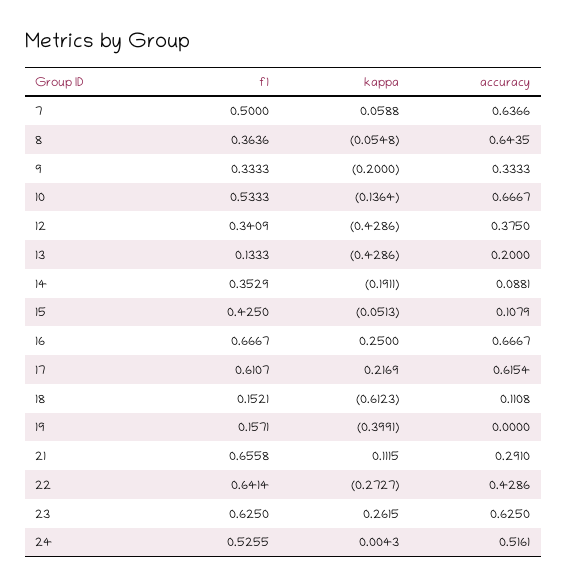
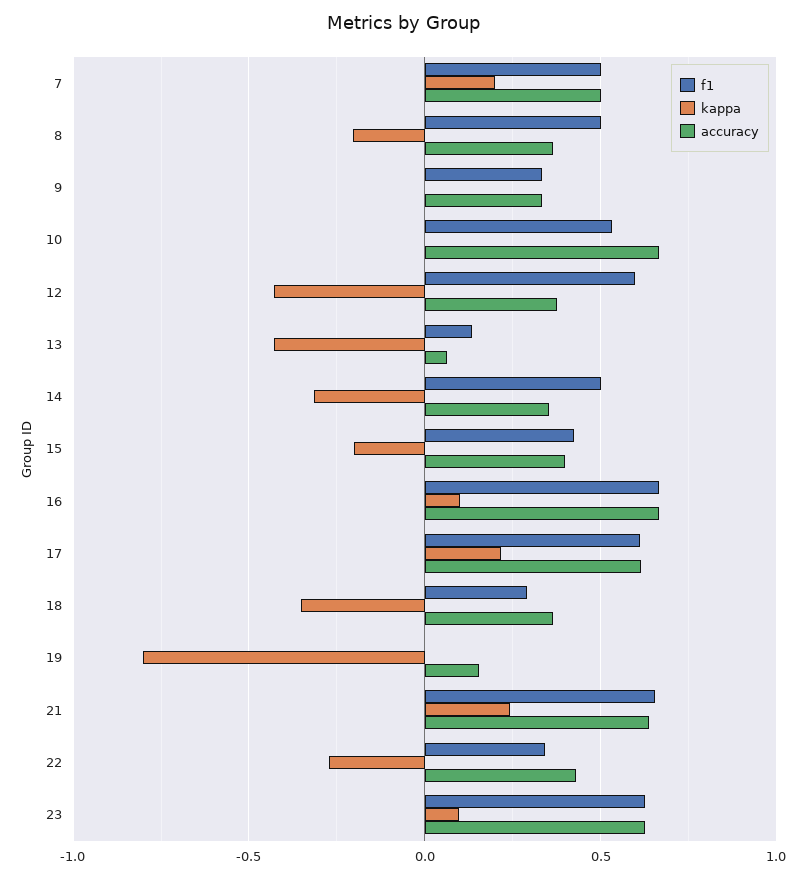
kappa, 7: 0.0588 -> 0.2
accuracy, 7: 0.6366 -> 0.5
f1, 8: 0.3636 -> 0.5
kappa, 8: -0.0548 -> -0.2
accuracy, 8: 0.6435 -> 0.35
kappa, 9: -0.2 -> 0
kappa, 10: -0.1364 -> 0
f1, 12: 0.3409 -> 0.6
accuracy, 13: 0.2 -> 0.05
f1, 14: 0.3529 -> 0.5
kappa, 14: -0.1911 -> -0.3
accuracy, 14: 0.0881 -> 0.35
kappa, 15: -0.0513 -> -0.2
accuracy, 15: 0.1079 -> 0.4
kappa, 16: 0.25 -> 0.1
f1, 18: 0.1521 -> 0.3
kappa, 18: -0.6123 -> -0.35
accuracy, 18: 0.1108 -> 0.35
f1, 19: 0.1571 -> 0
kappa, 19: -0.3991 -> -0.8
accuracy, 19: 0 -> 0.15
kappa, 21: 0.1115 -> 0.25
accuracy, 21: 0.291 -> 0.65
f1, 22: 0.6414 -> 0.35
kappa, 23: 0.2615 -> 0.1
f1, 24: 0.5255 -> none
kappa, 24: 0.0043 -> none
accuracy, 24: 0.5161 -> none

